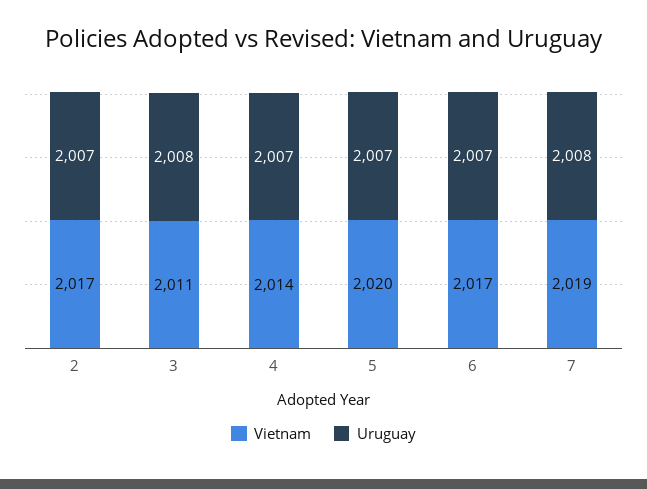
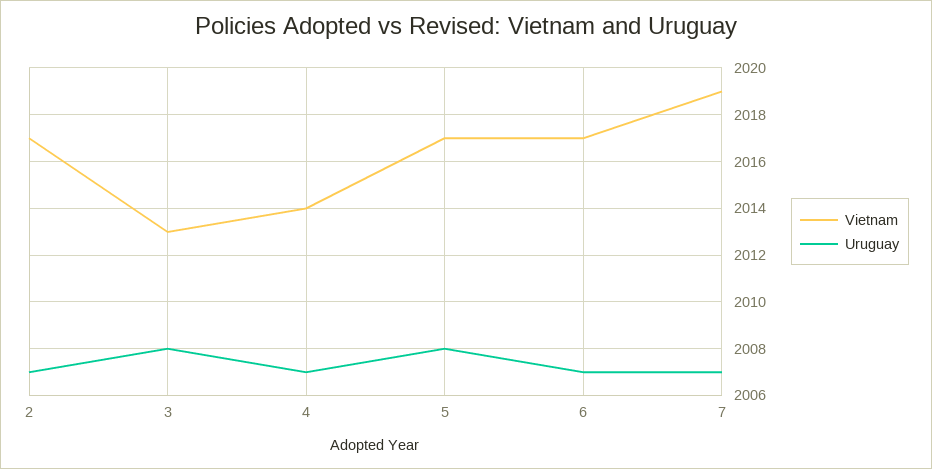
Vietnam, 3: 2011 -> 2013
Vietnam, 5: 2020 -> 2017
Uruguay, 5: 2007 -> 2008
Uruguay, 7: 2008 -> 2007

